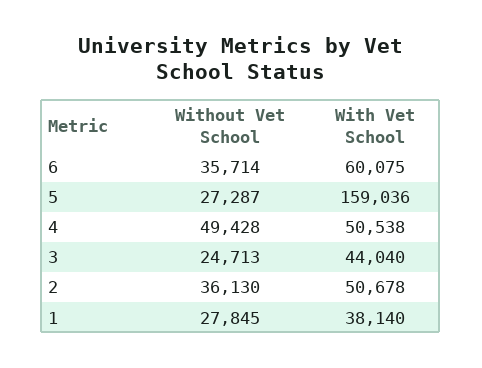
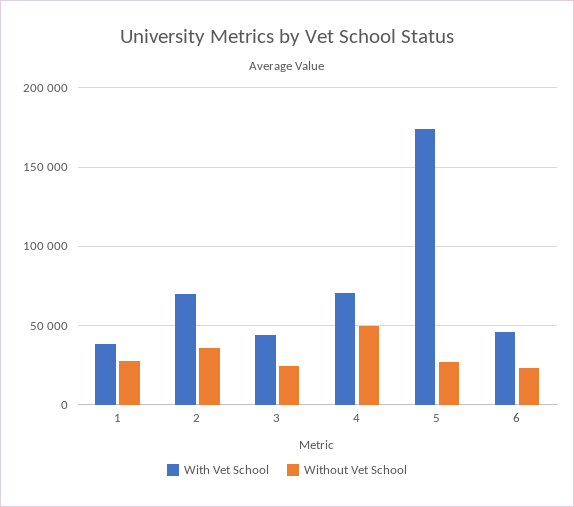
Without Vet School, 6: 35714 -> 25000
With Vet School, 6: 60075 -> 45000
With Vet School, 5: 159036 -> 175000
With Vet School, 4: 50538 -> 70000
With Vet School, 2: 50678 -> 70000

